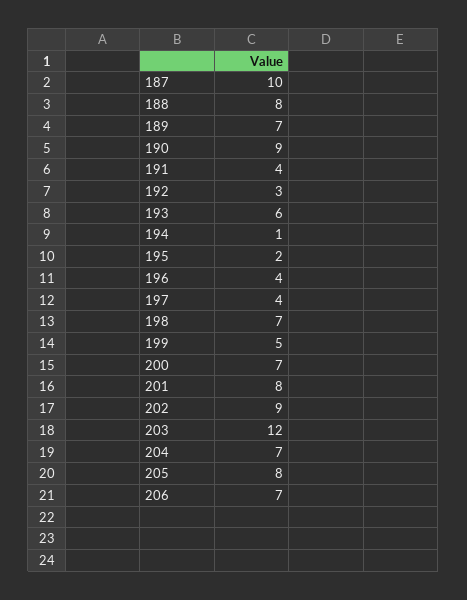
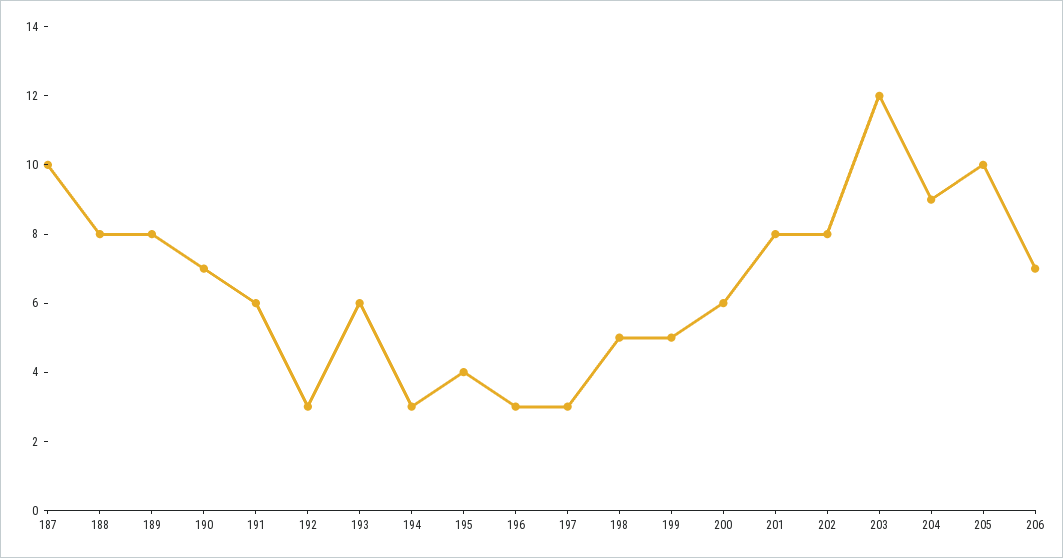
189: 7 -> 8
190: 9 -> 7
191: 4 -> 6
194: 1 -> 3
195: 2 -> 4
196: 4 -> 3
197: 4 -> 3
198: 7 -> 5
200: 7 -> 6
202: 9 -> 8
204: 7 -> 9
205: 8 -> 10

